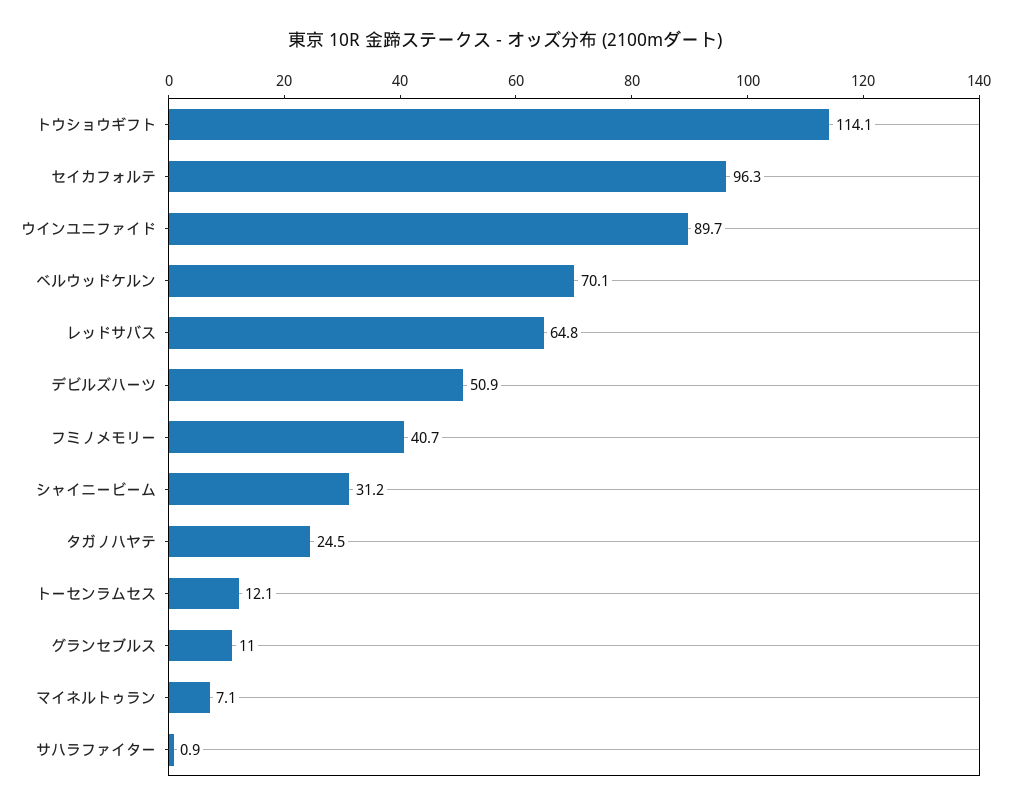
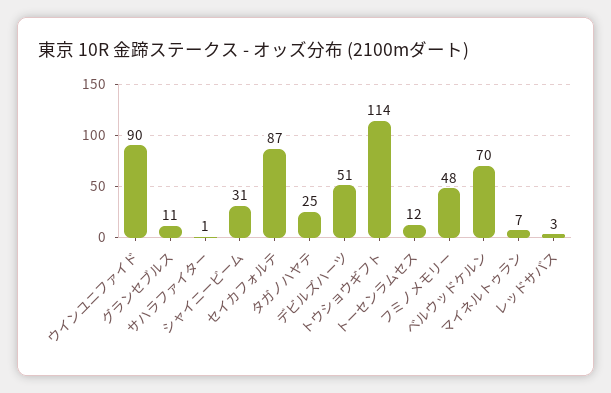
セイカフォルテ: 96.3 -> 87
レッドサバス: 64.8 -> 3
フミノメモリー: 40.7 -> 48

